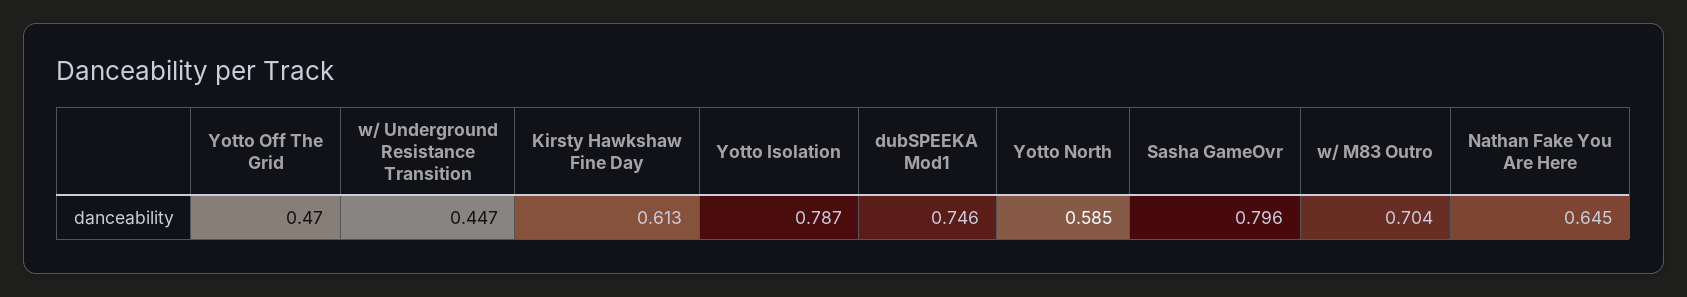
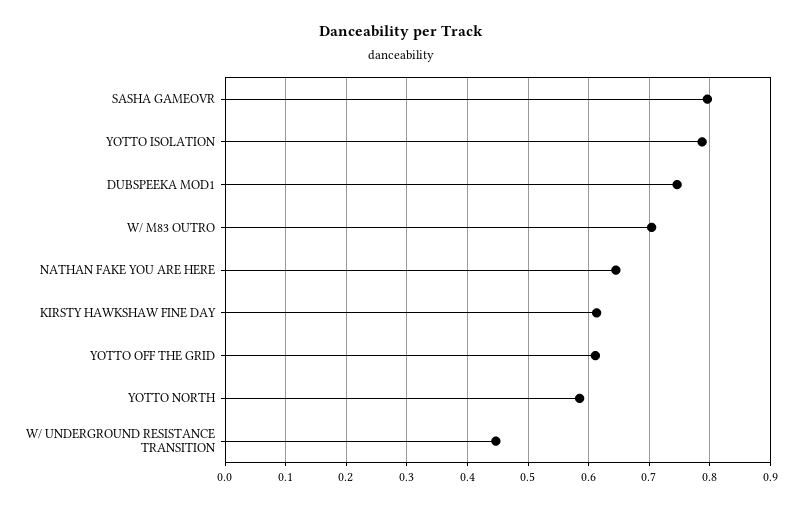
Yotto Off The Grid: 0.47 -> 0.61

